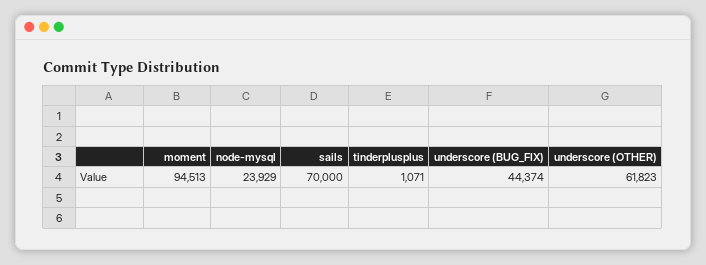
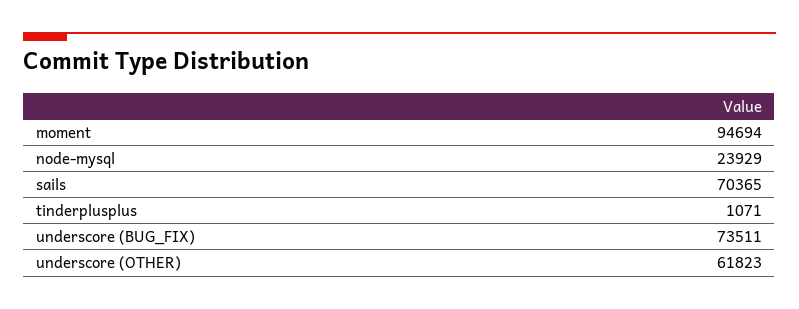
moment: 94513 -> 94694
sails: 70000 -> 70365
underscore (BUG_FIX): 44374 -> 73511

